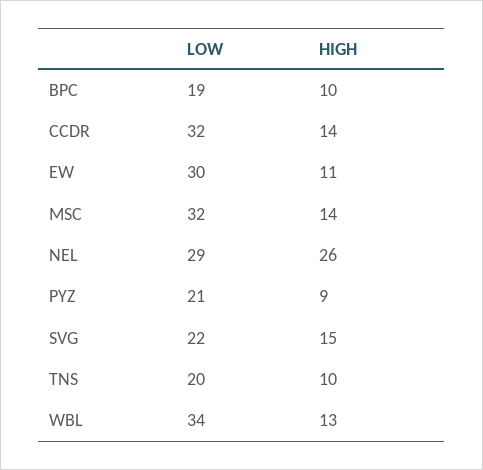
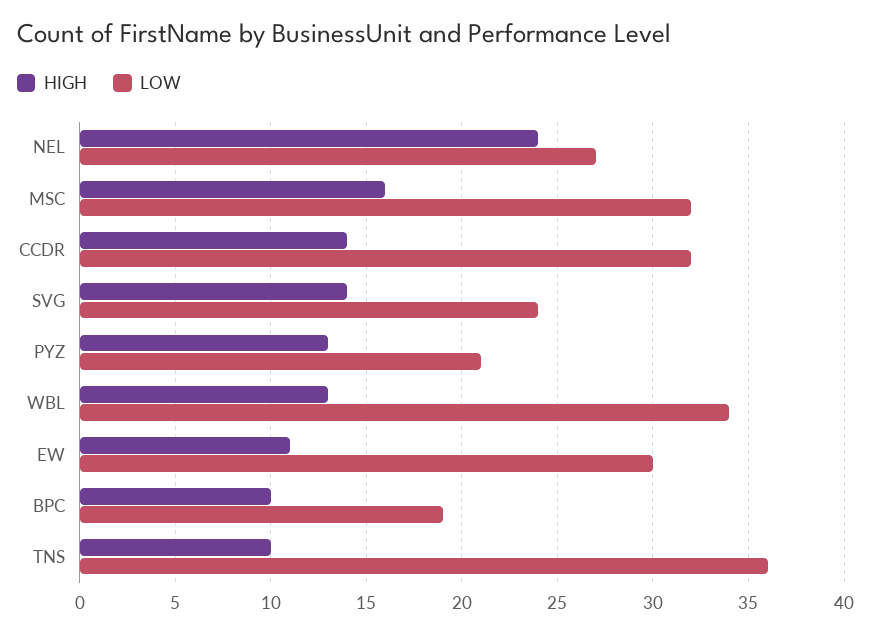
HIGH, MSC: 14 -> 16
LOW, NEL: 29 -> 27
HIGH, NEL: 26 -> 24
HIGH, PYZ: 9 -> 13
LOW, SVG: 22 -> 24
HIGH, SVG: 15 -> 14
LOW, TNS: 20 -> 36

